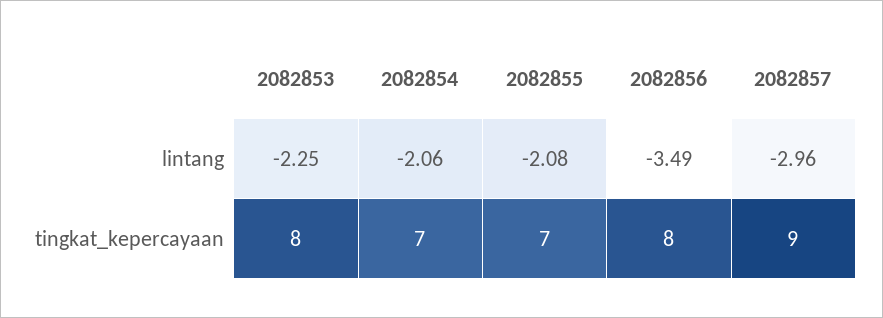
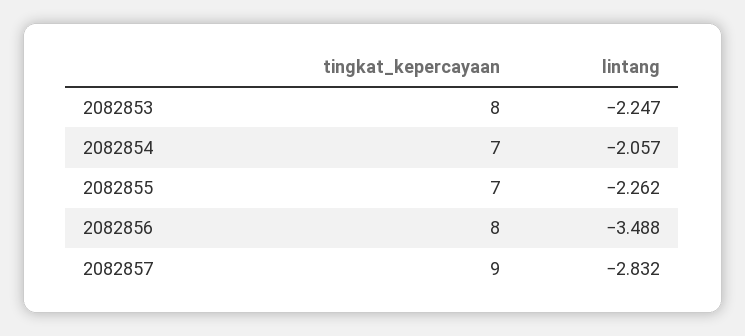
2082855, lintang: -2.08 -> -2.262
2082857, lintang: -2.96 -> -2.832

